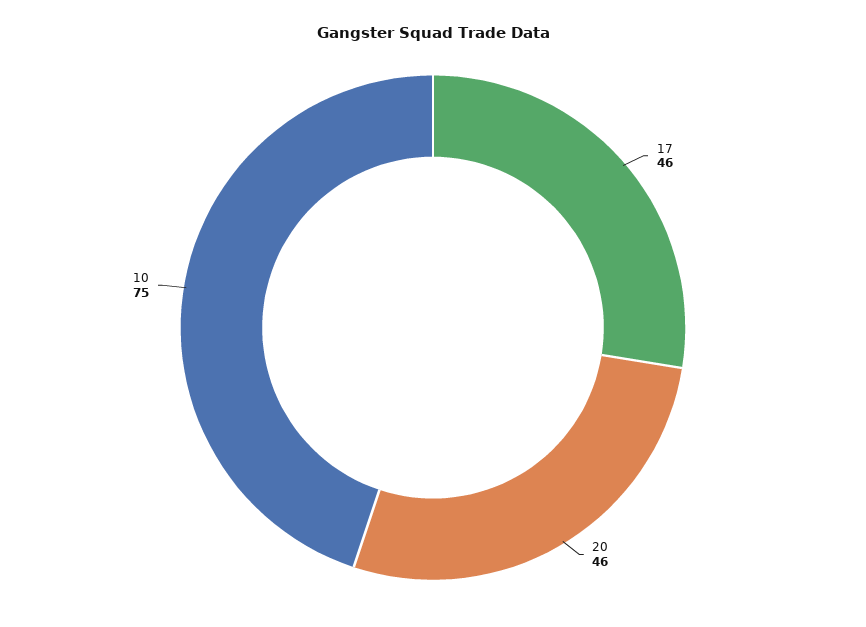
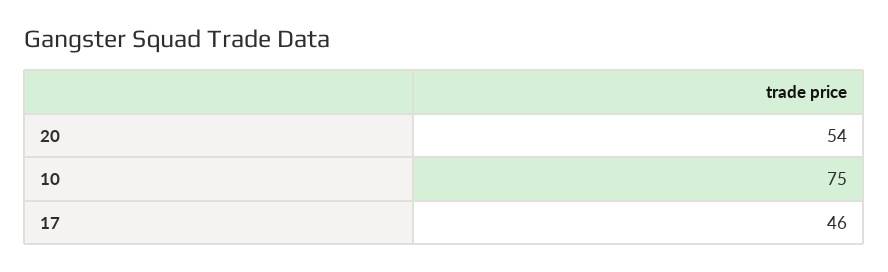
20: 46 -> 54

